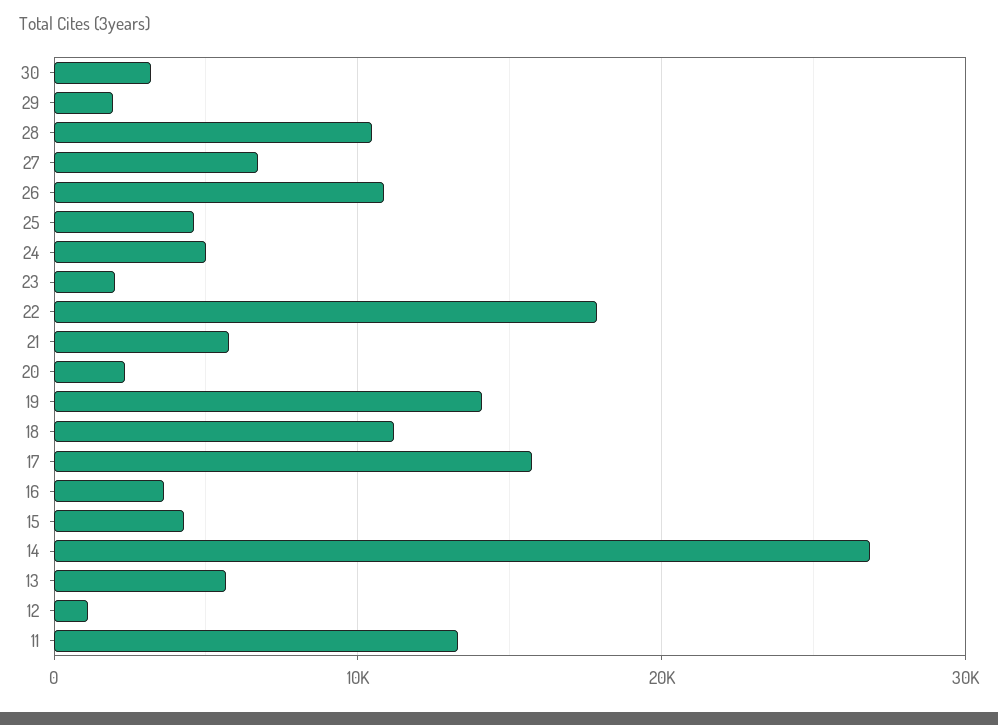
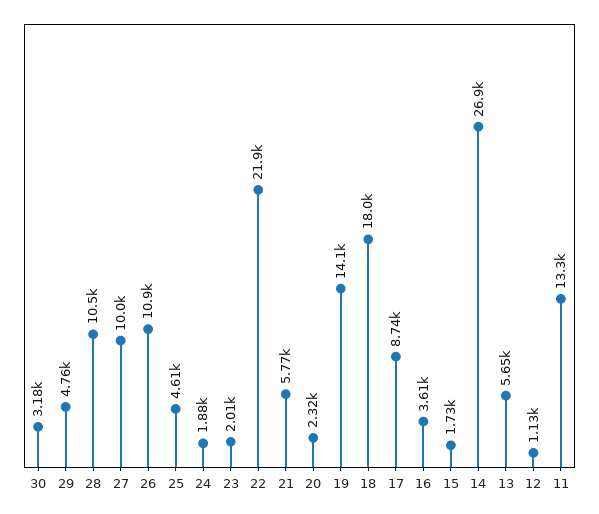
29: 2000 -> 4760
27: 7000 -> 10000
24: 5000 -> 1880
22: 18000 -> 21900
18: 11000 -> 18000
17: 16000 -> 8740
15: 4000 -> 1730

